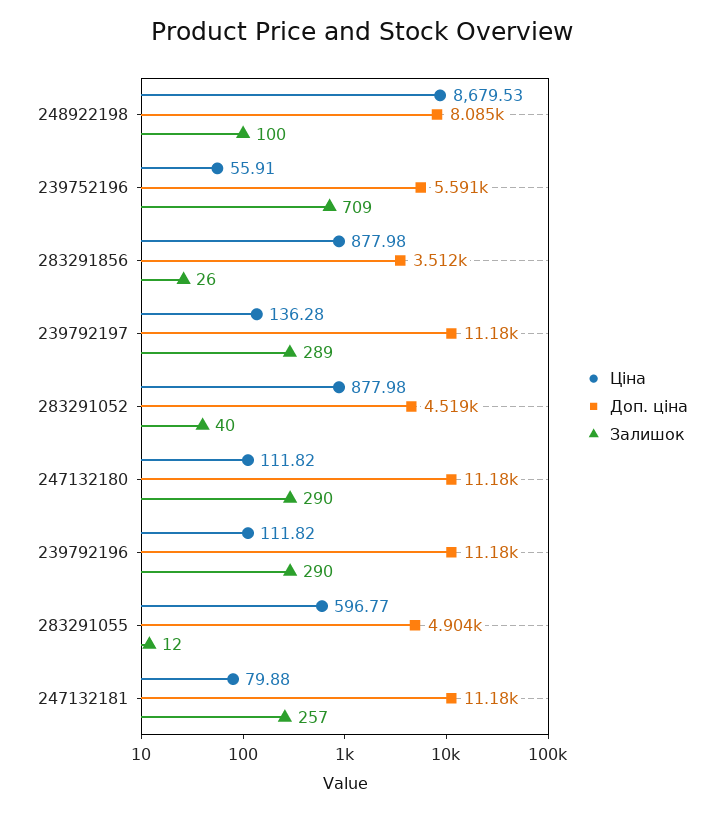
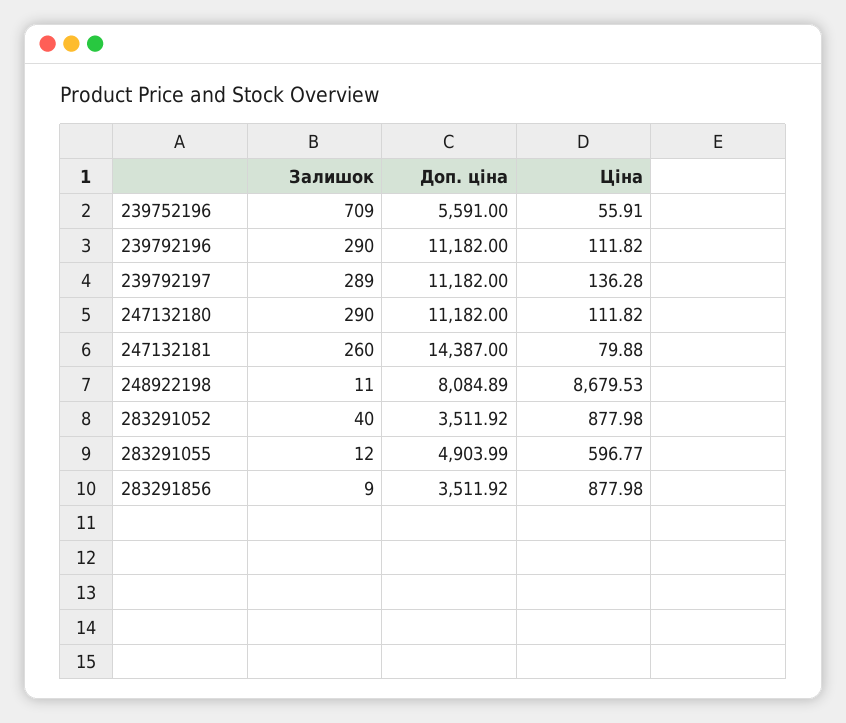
Залишок, 248922198: 100 -> 11
Залишок, 283291856: 26 -> 9
Доп. ціна, 283291052: 4519 -> 3511.92
Доп. ціна, 247132181: 11180 -> 14387
Залишок, 247132181: 257 -> 260

